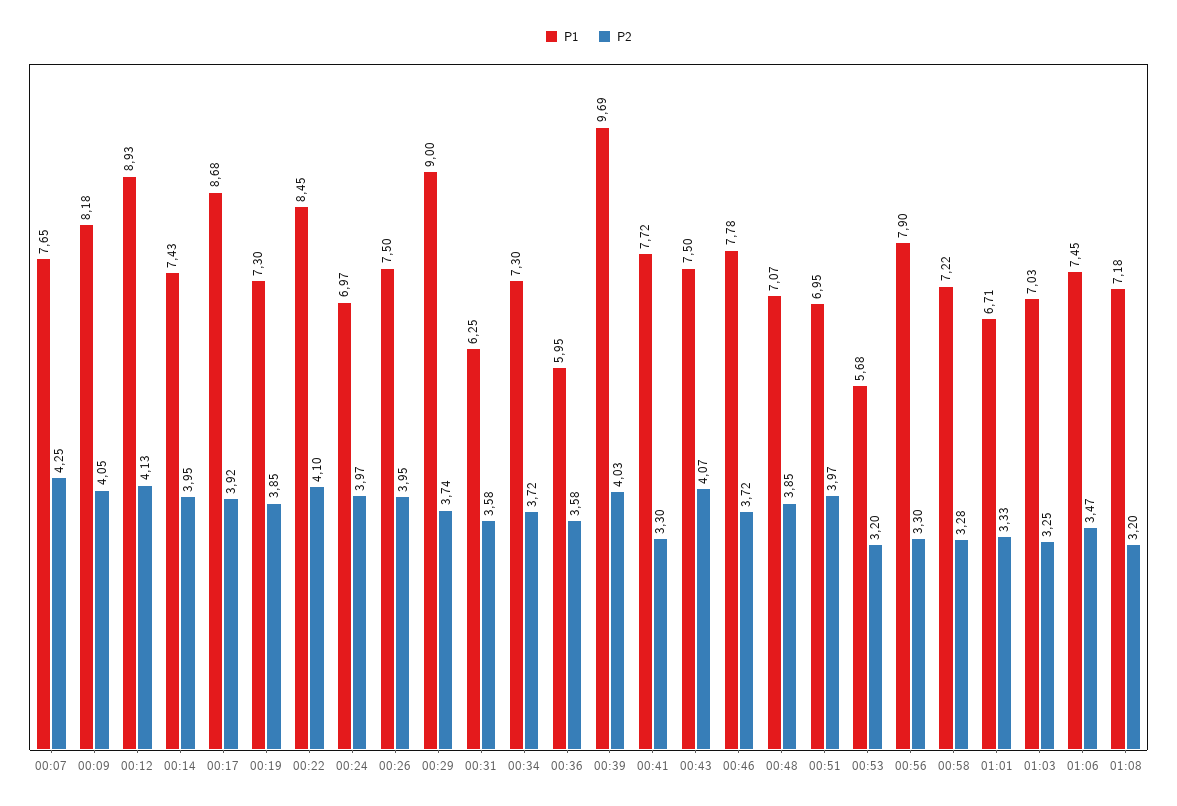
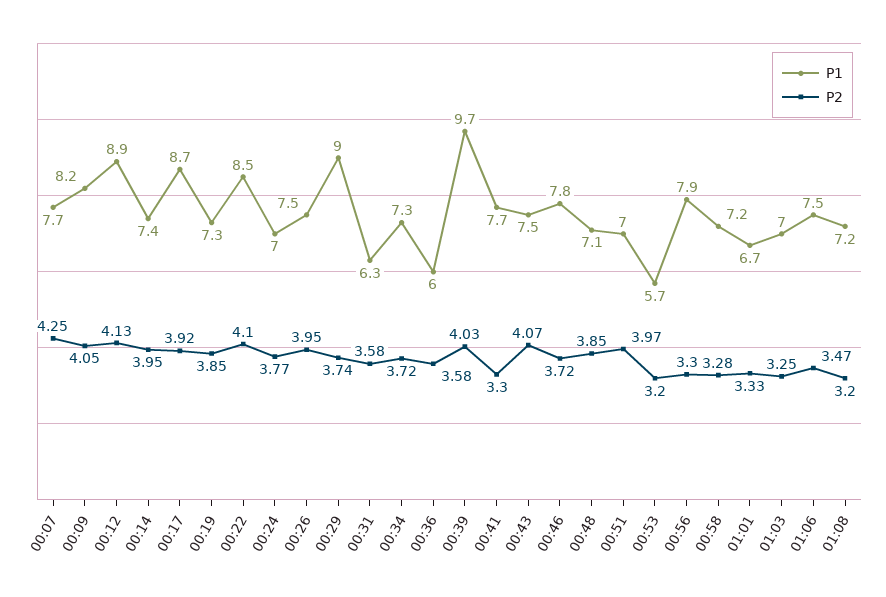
P2, 00:24: 3.97 -> 3.77

